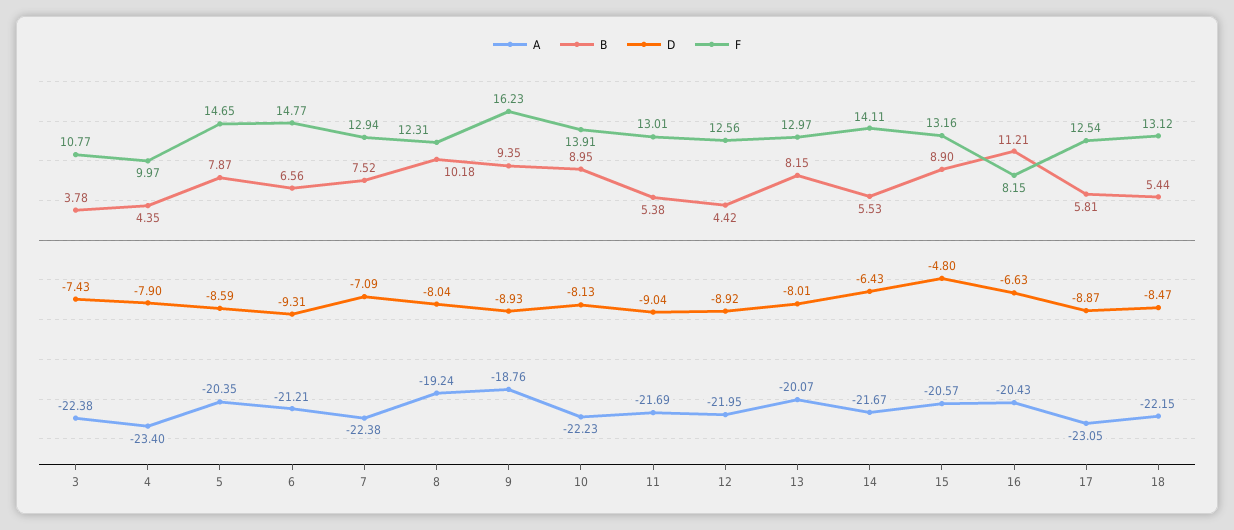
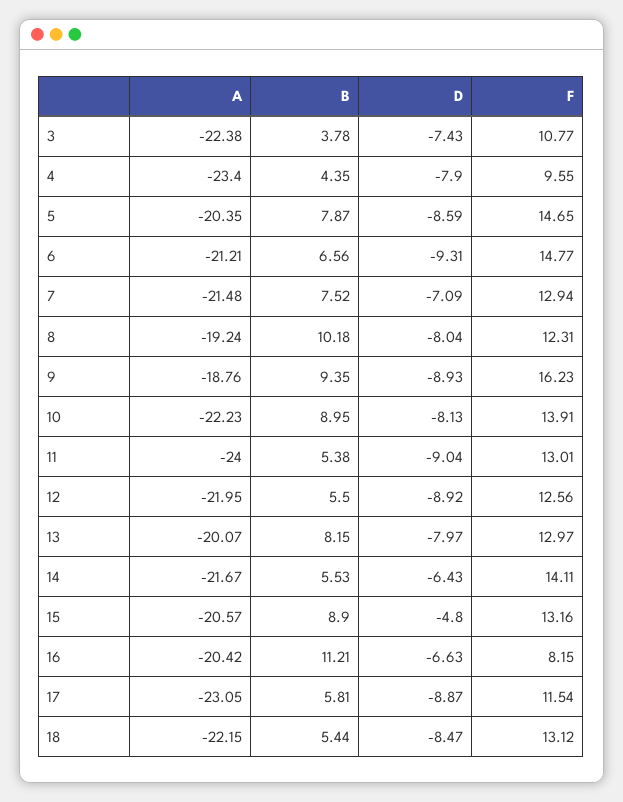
F, 4: 9.97 -> 9.55
A, 7: -22.38 -> -21.48
A, 11: -21.69 -> -24
B, 12: 4.42 -> 5.5
D, 13: -8.01 -> -7.97
A, 16: -20.43 -> -20.42
F, 17: 12.54 -> 11.54

